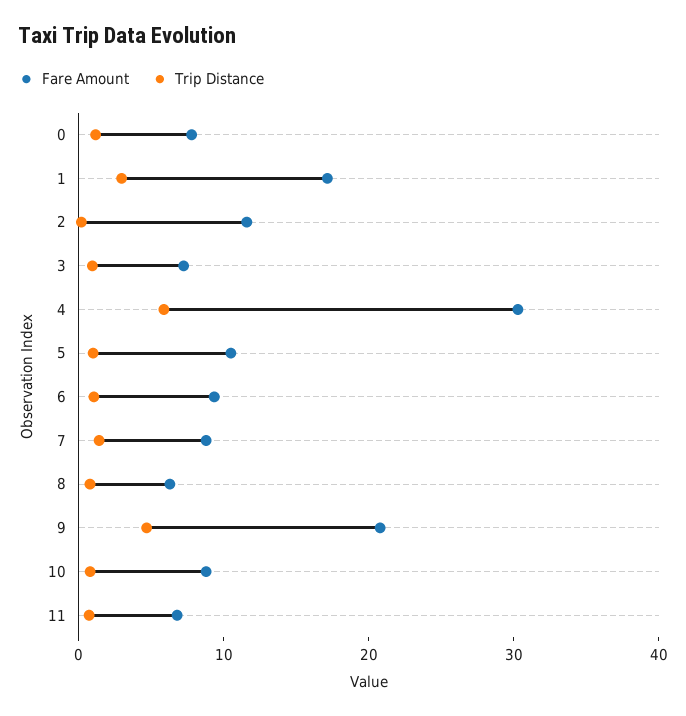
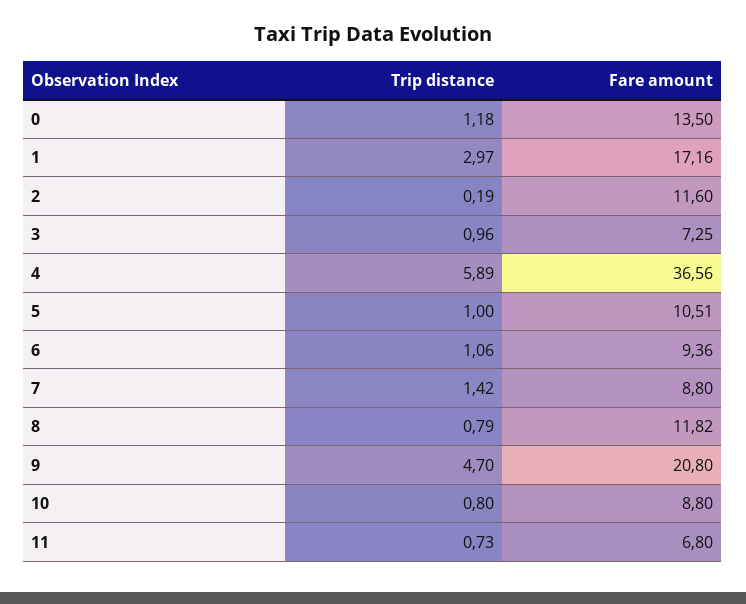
Fare Amount, 0: 8 -> 13.5
Fare Amount, 4: 30 -> 36.56
Fare Amount, 8: 6 -> 11.82

